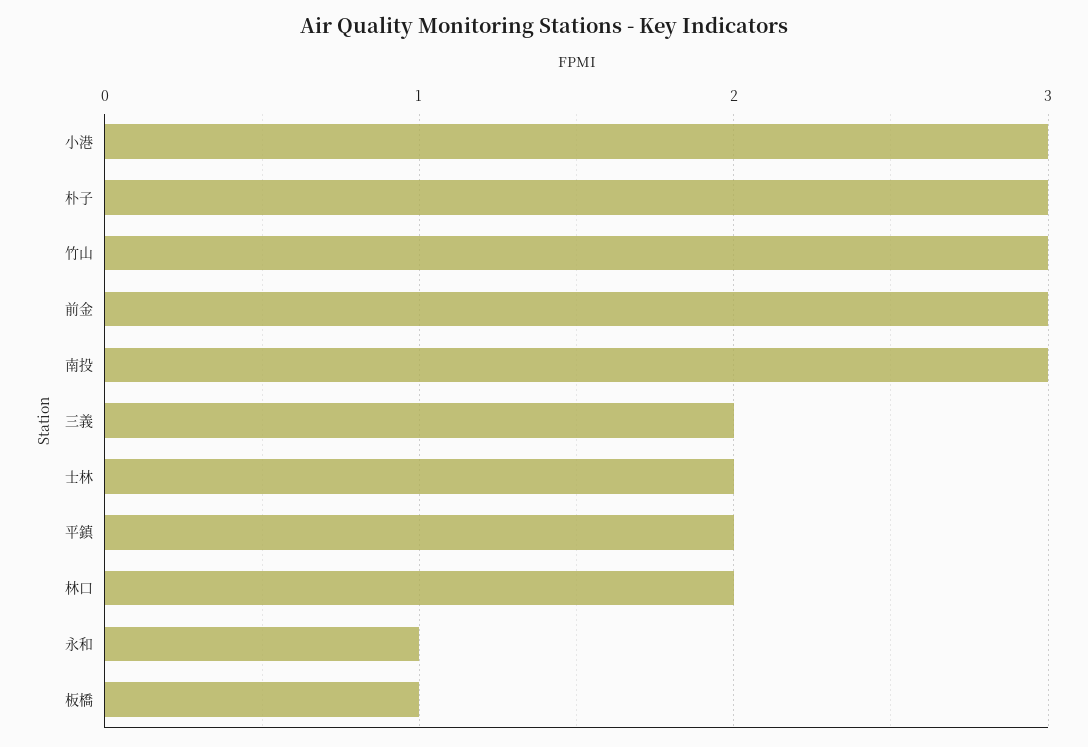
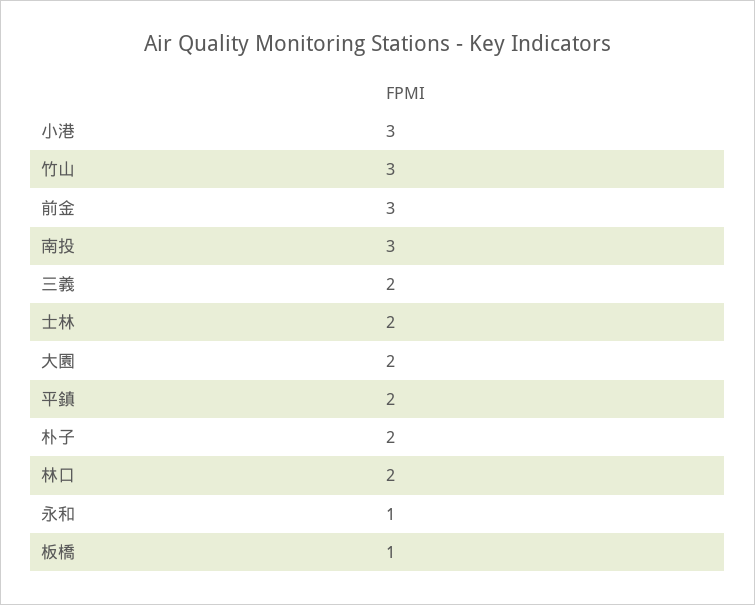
朴子: 3 -> 2
大園: none -> 2

